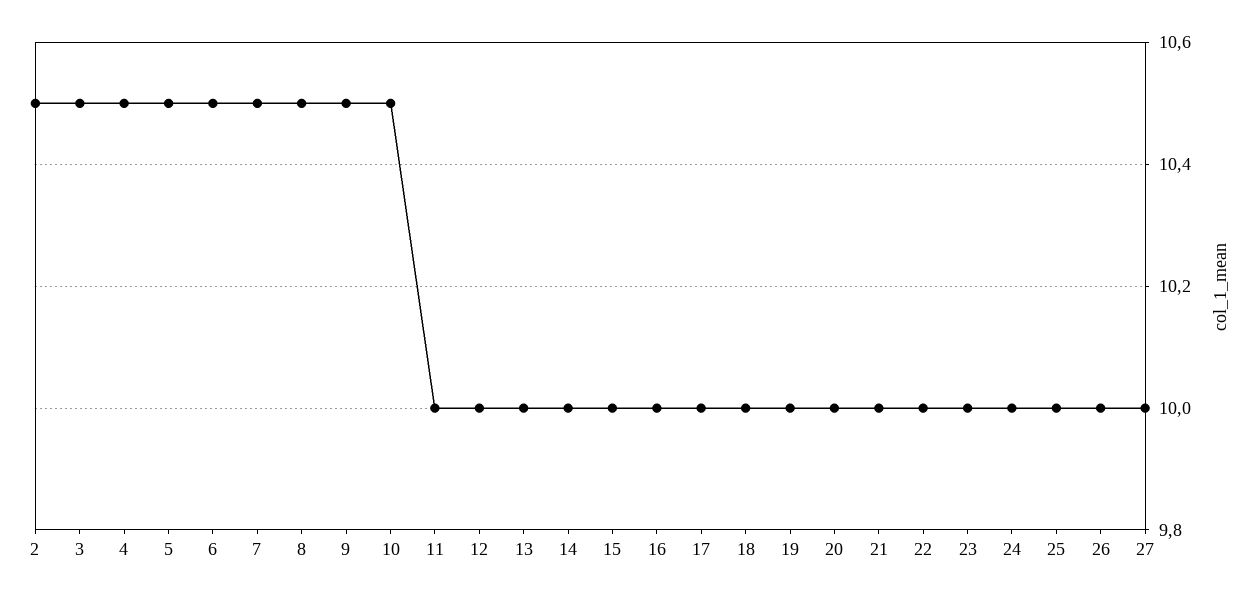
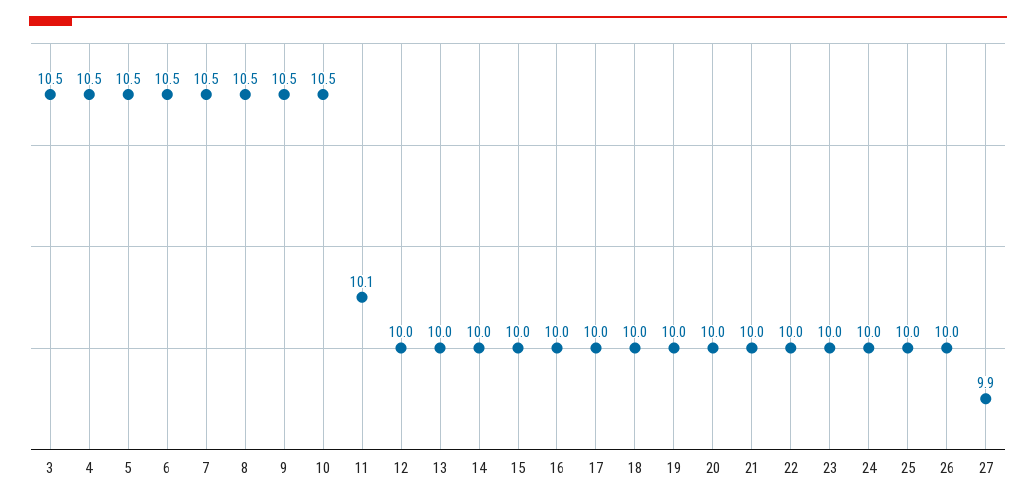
2: 10.5 -> none
11: 10 -> 10.1
27: 10 -> 9.9

